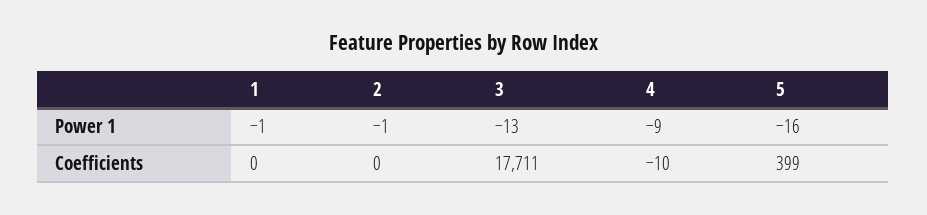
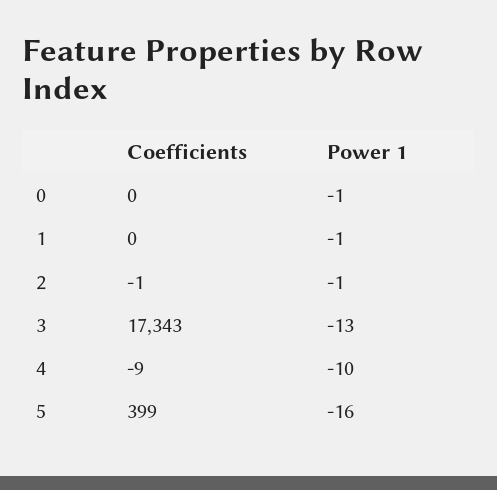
4, Power 1: -9 -> -10
2, Coefficients: 0 -> -1
3, Coefficients: 17711 -> 17343
4, Coefficients: -10 -> -9
0, Coefficients: none -> 0
0, Power 1: none -> -1

